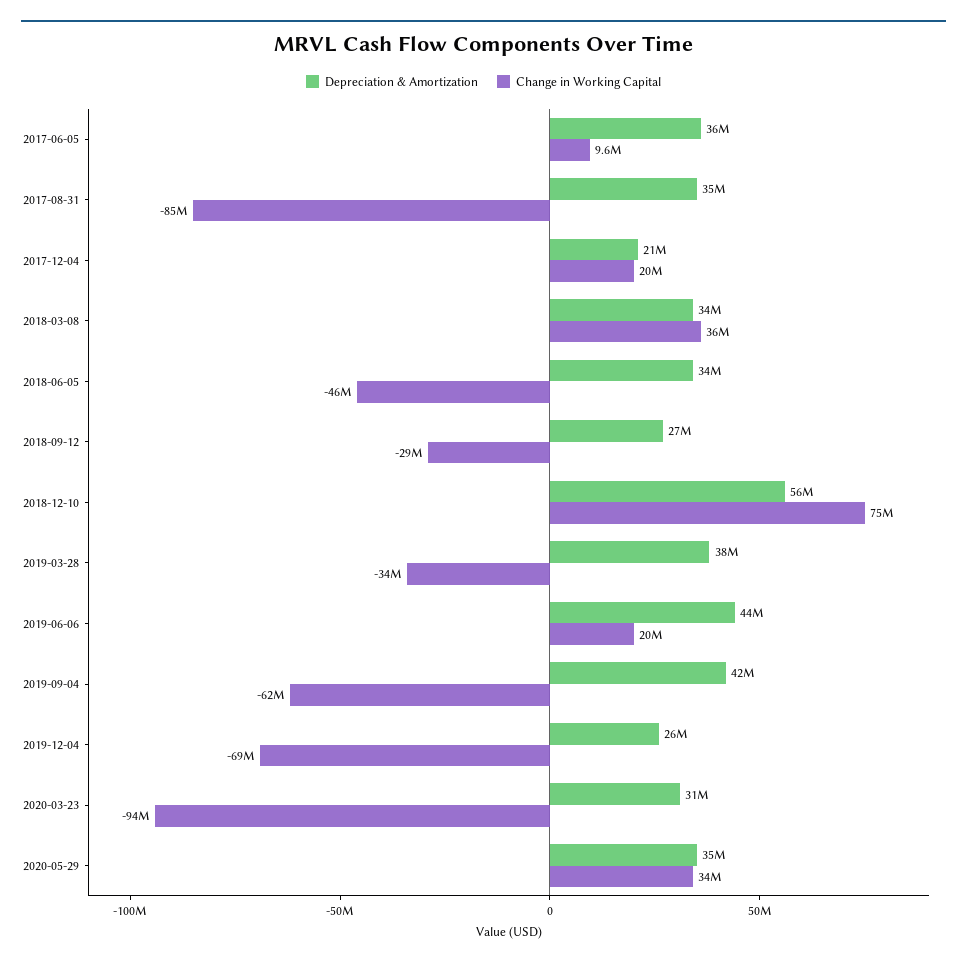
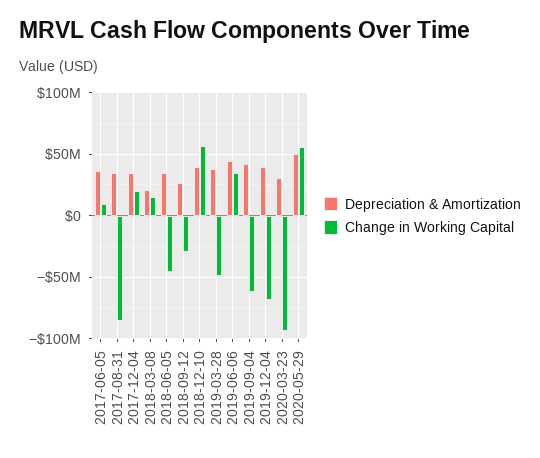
Depreciation & Amortization, 2017-12-04: 21000000 -> 35000000
Depreciation & Amortization, 2018-03-08: 34000000 -> 20000000
Change in Working Capital, 2018-03-08: 36000000 -> 15000000
Depreciation & Amortization, 2018-12-10: 56000000 -> 40000000
Change in Working Capital, 2018-12-10: 75000000 -> 55000000
Change in Working Capital, 2019-03-28: -34000000 -> -50000000
Change in Working Capital, 2019-06-06: 20000000 -> 35000000
Depreciation & Amortization, 2019-12-04: 26000000 -> 40000000
Depreciation & Amortization, 2020-05-29: 35000000 -> 50000000
Change in Working Capital, 2020-05-29: 34000000 -> 55000000

